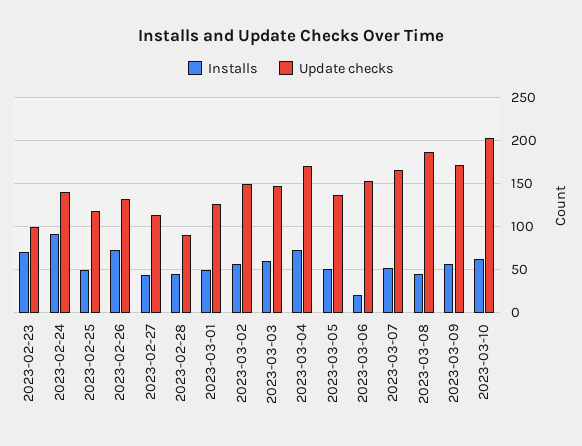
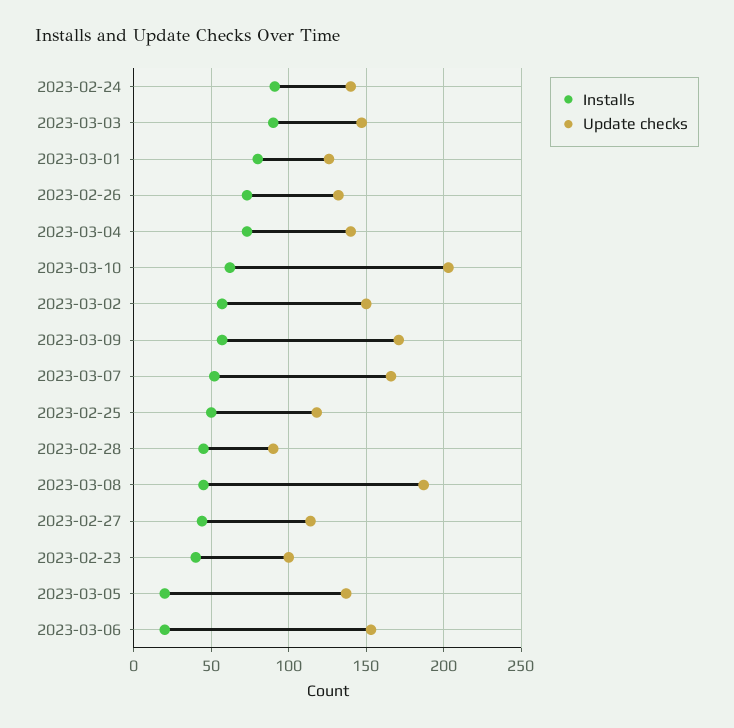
Installs, 2023-02-23: 70 -> 40
Installs, 2023-03-01: 50 -> 80
Installs, 2023-03-03: 60 -> 90
Update checks, 2023-03-04: 170 -> 140
Installs, 2023-03-05: 50 -> 20

